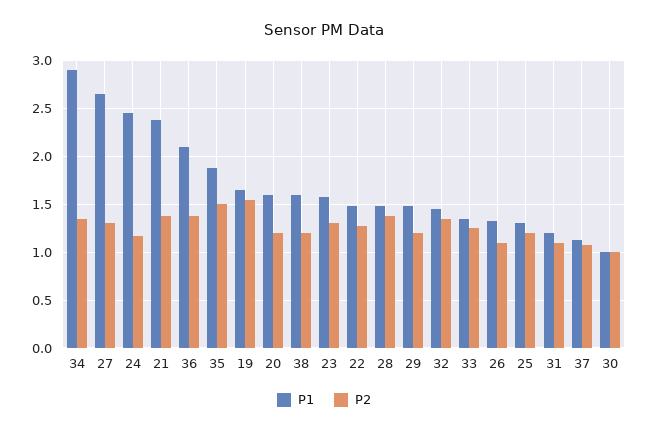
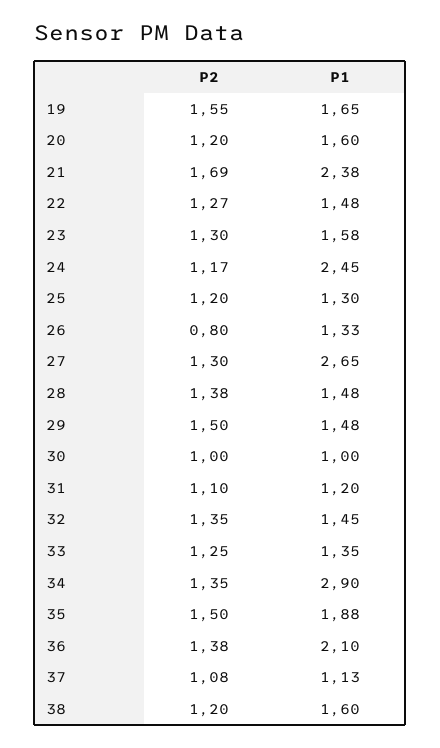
P2, 21: 1.4 -> 1.69
P2, 29: 1.2 -> 1.5
P2, 26: 1.1 -> 0.8

